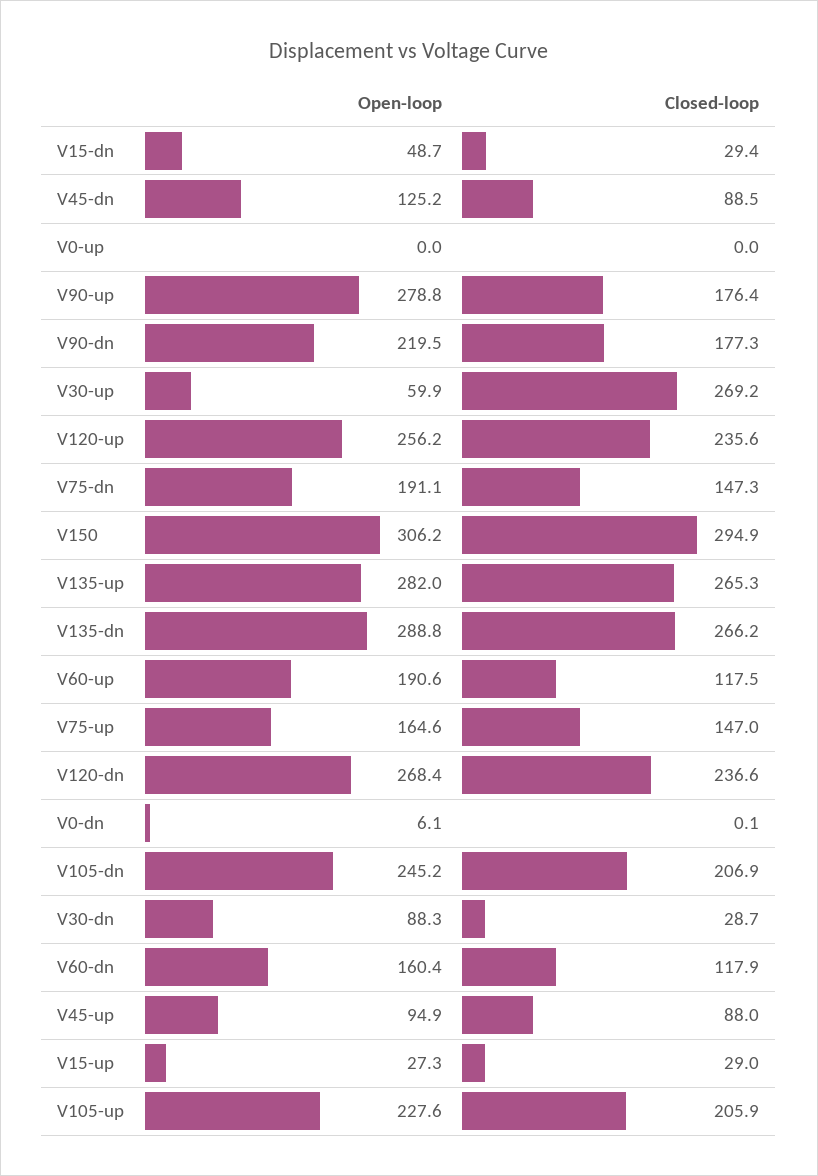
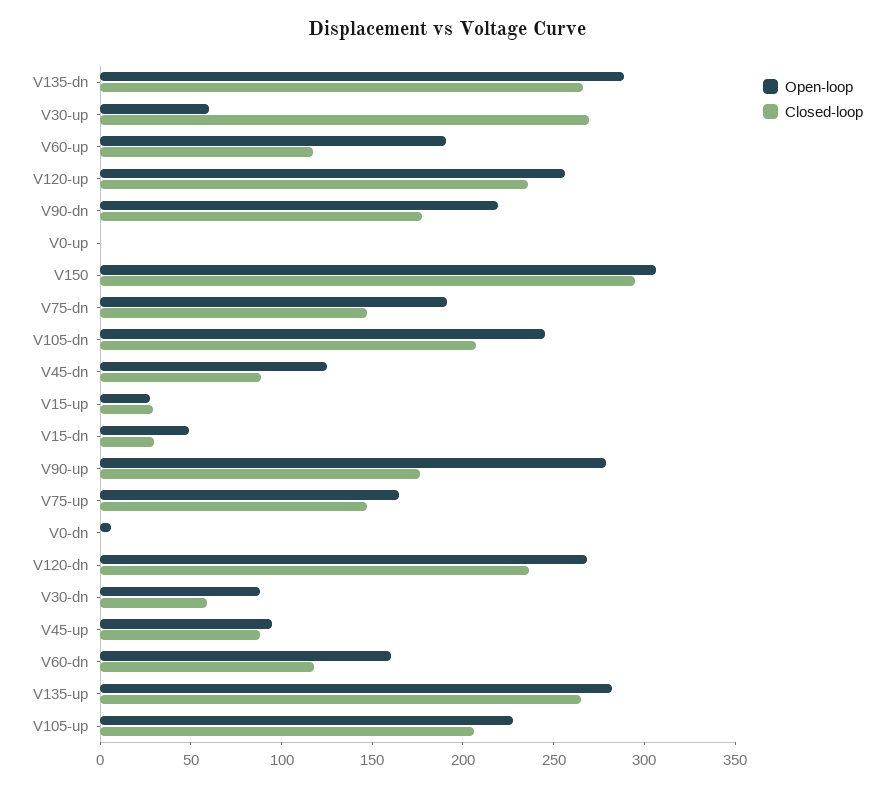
Closed-loop, V30-dn: 28.7 -> 60

